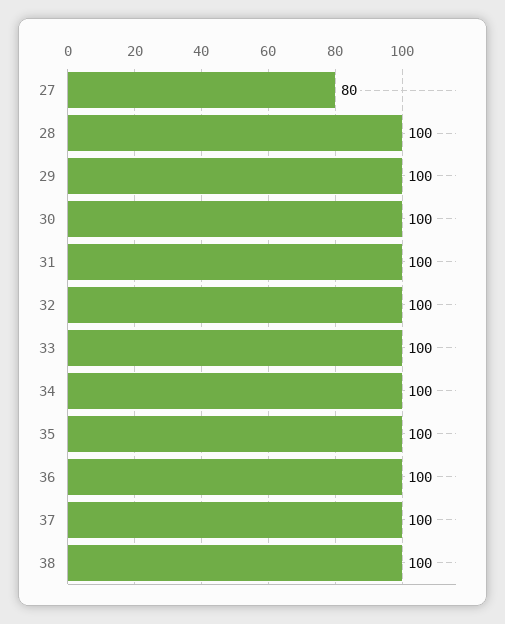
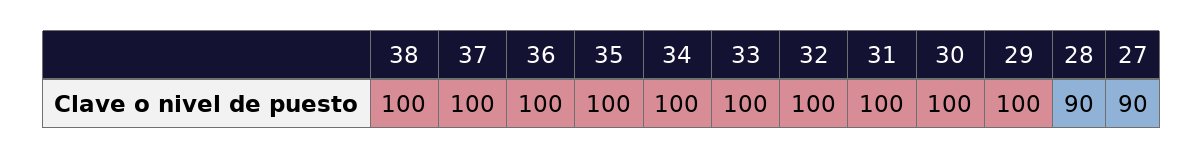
27: 80 -> 90
28: 100 -> 90

